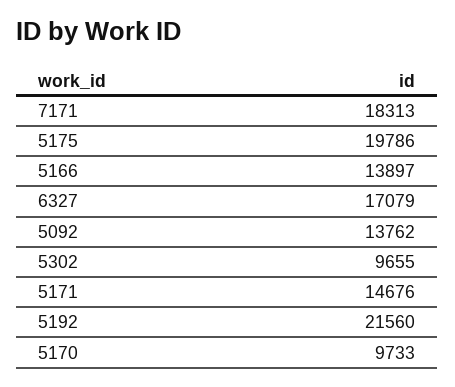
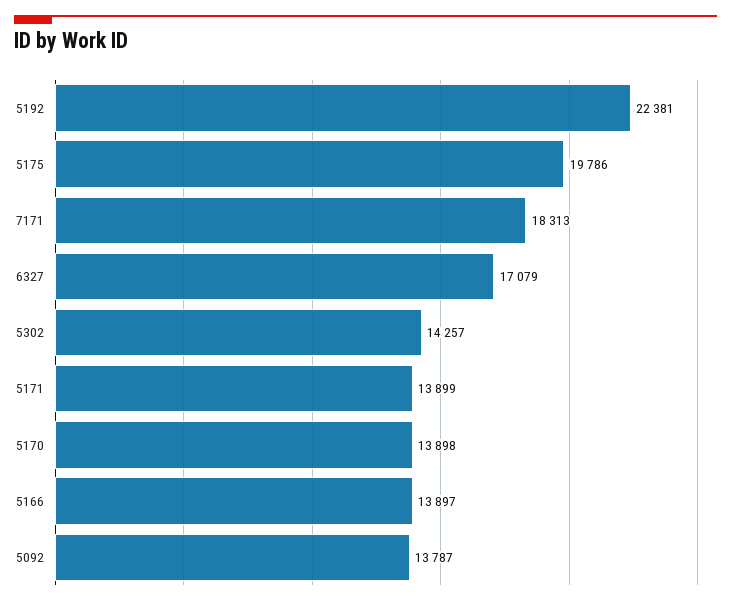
5092: 13762 -> 13787
5302: 9655 -> 14257
5171: 14676 -> 13899
5192: 21560 -> 22381
5170: 9733 -> 13898

